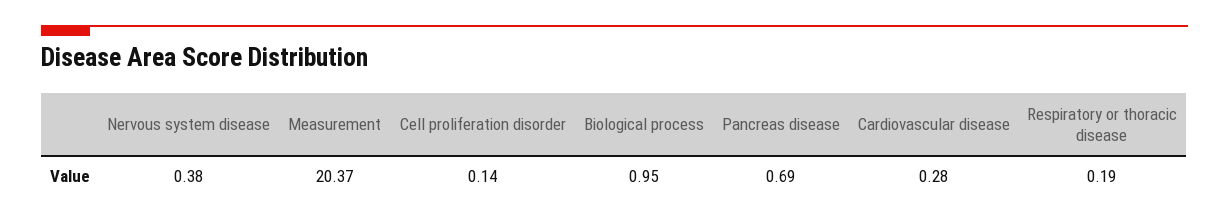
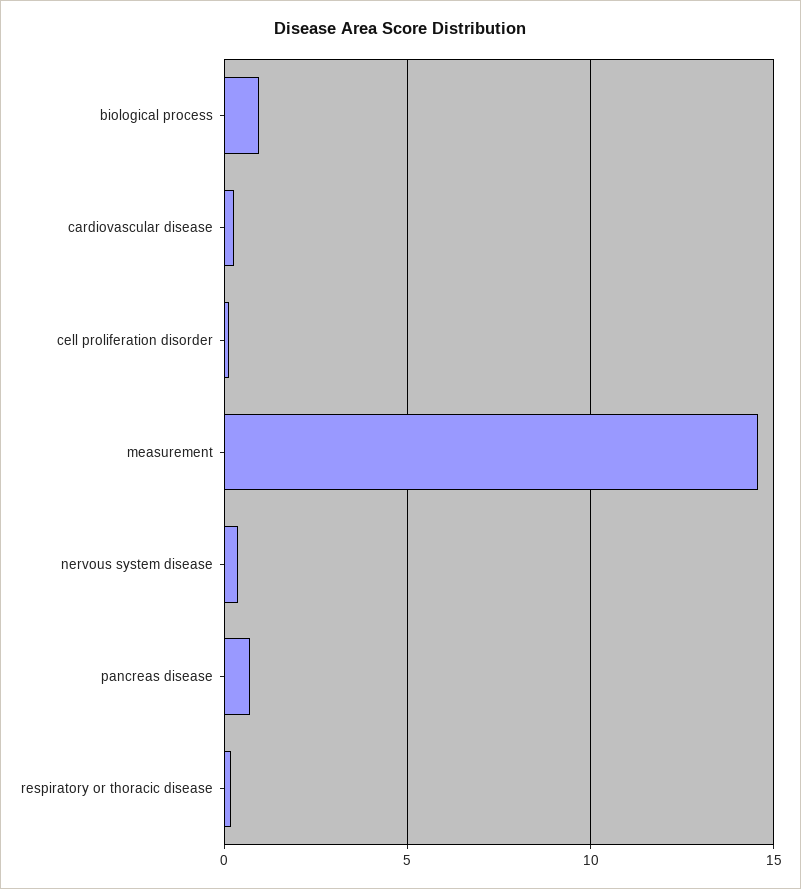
Measurement: 20.37 -> 14.5

